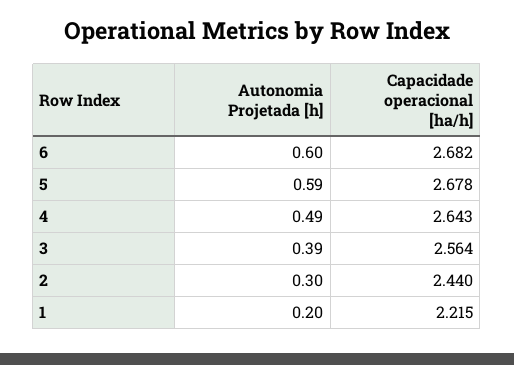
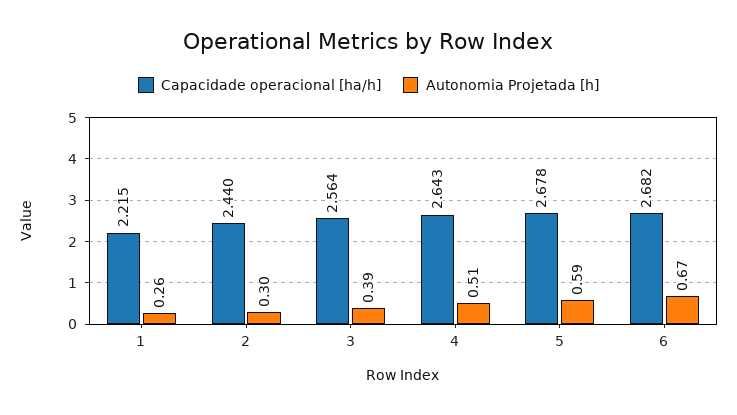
Autonomia Projetada [h], 6: 0.6 -> 0.67
Autonomia Projetada [h], 4: 0.49 -> 0.51
Autonomia Projetada [h], 1: 0.2 -> 0.26

